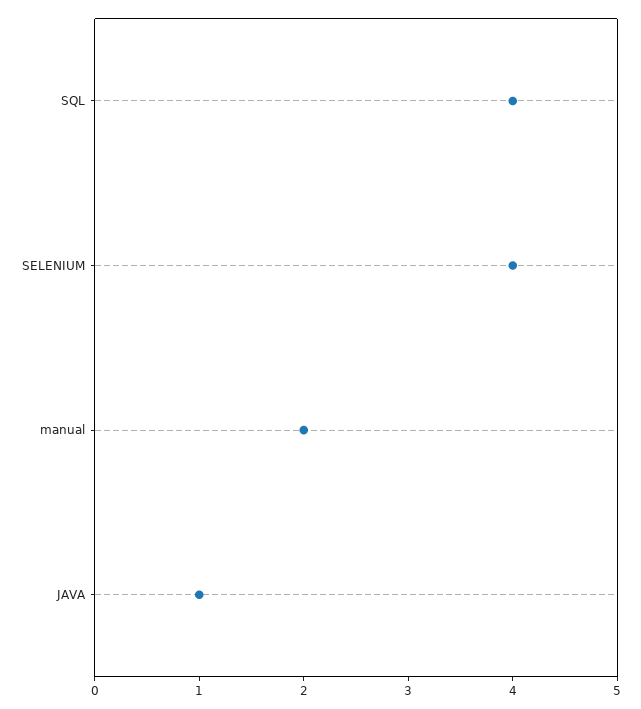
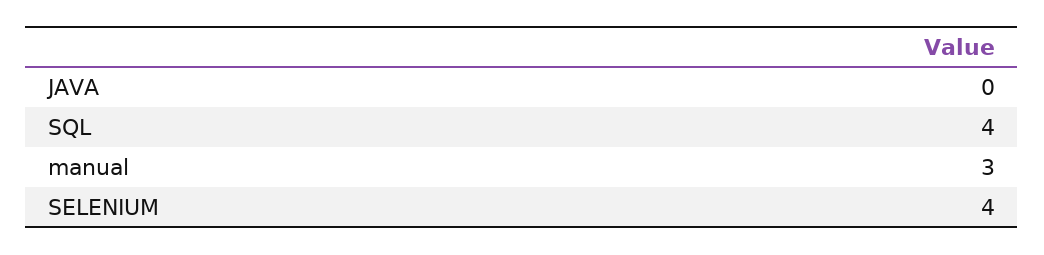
manual: 2 -> 3
JAVA: 1 -> 0

